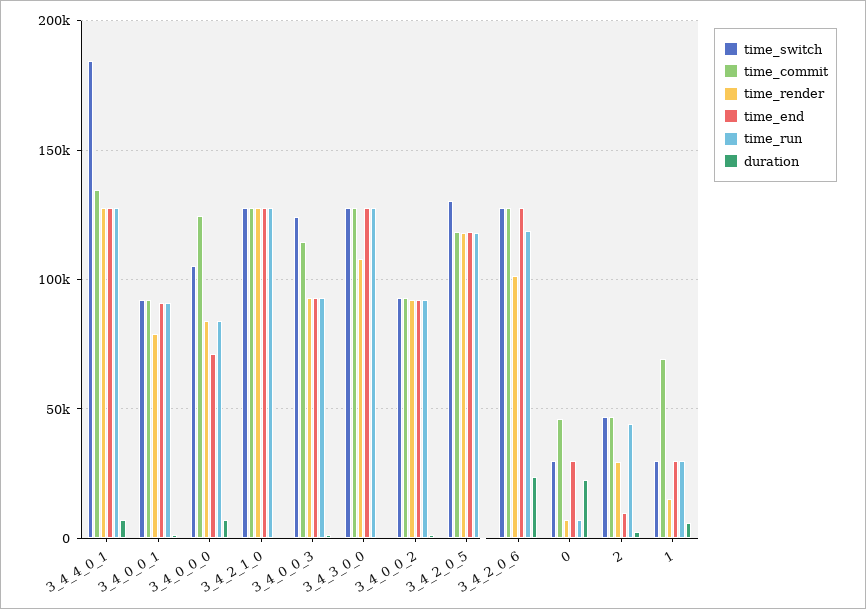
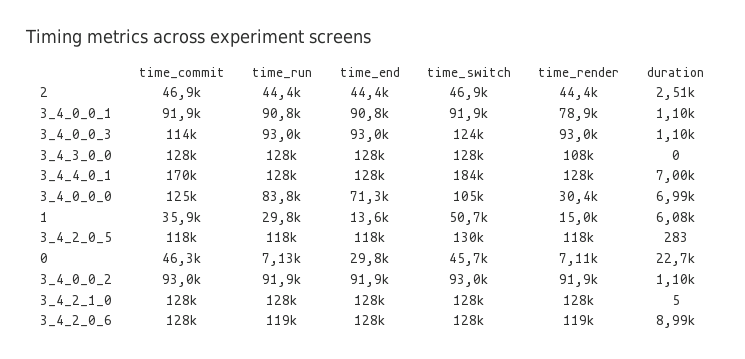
time_commit, 3_4_4_0_1: 135000 -> 170000
time_render, 3_4_0_0_0: 85000 -> 30400
time_render, 3_4_2_0_6: 100000 -> 119000
duration, 3_4_2_0_6: 25000 -> 8990
time_switch, 0: 30000 -> 45700
time_render, 2: 30000 -> 44400
time_end, 2: 10000 -> 44400
time_switch, 1: 30000 -> 50700
time_commit, 1: 70000 -> 35900
time_end, 1: 30000 -> 13600

